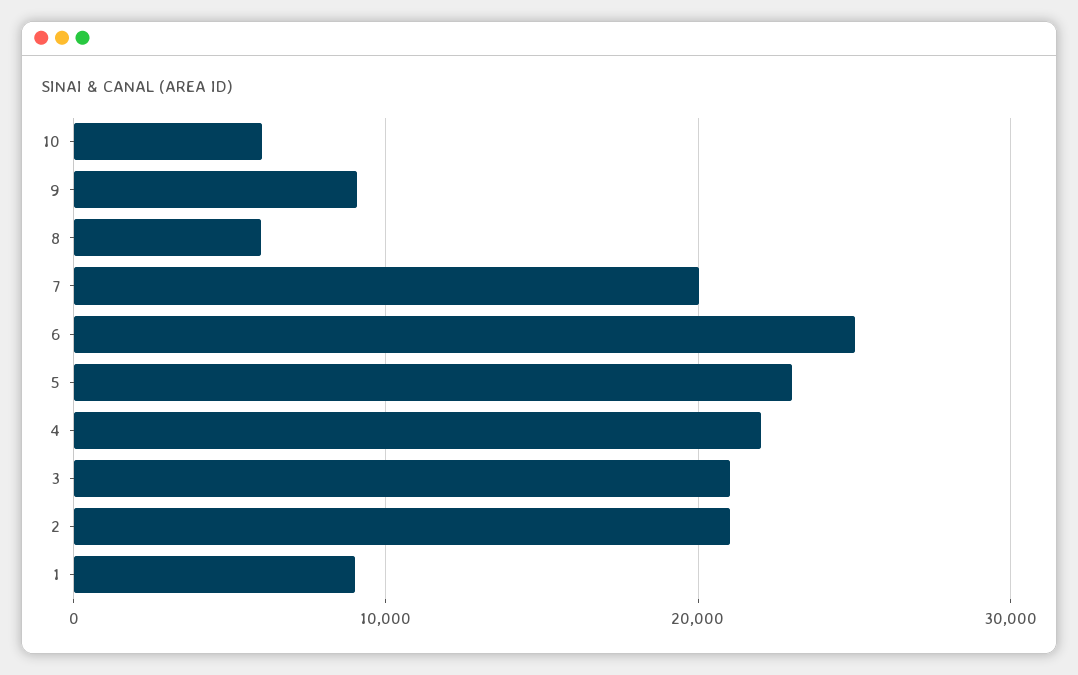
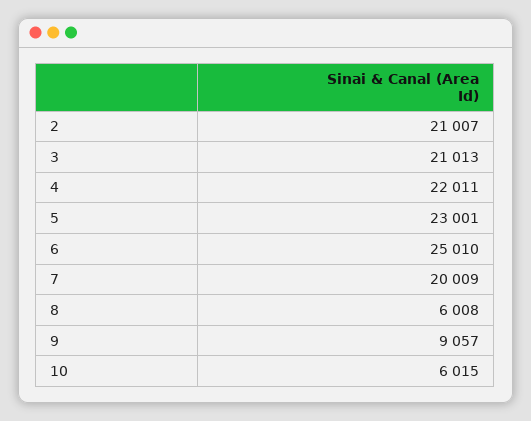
1: 9000 -> none

